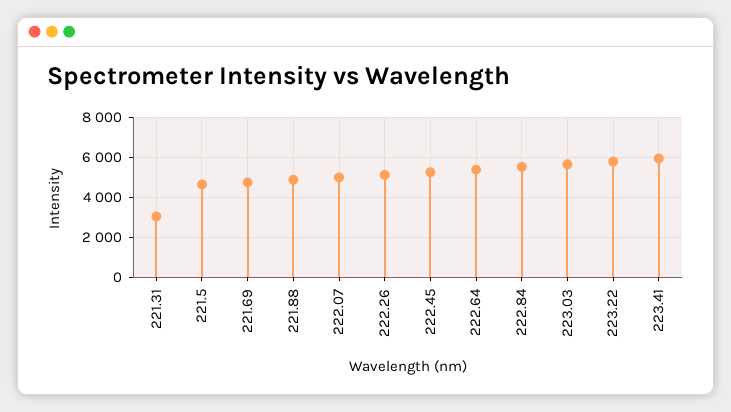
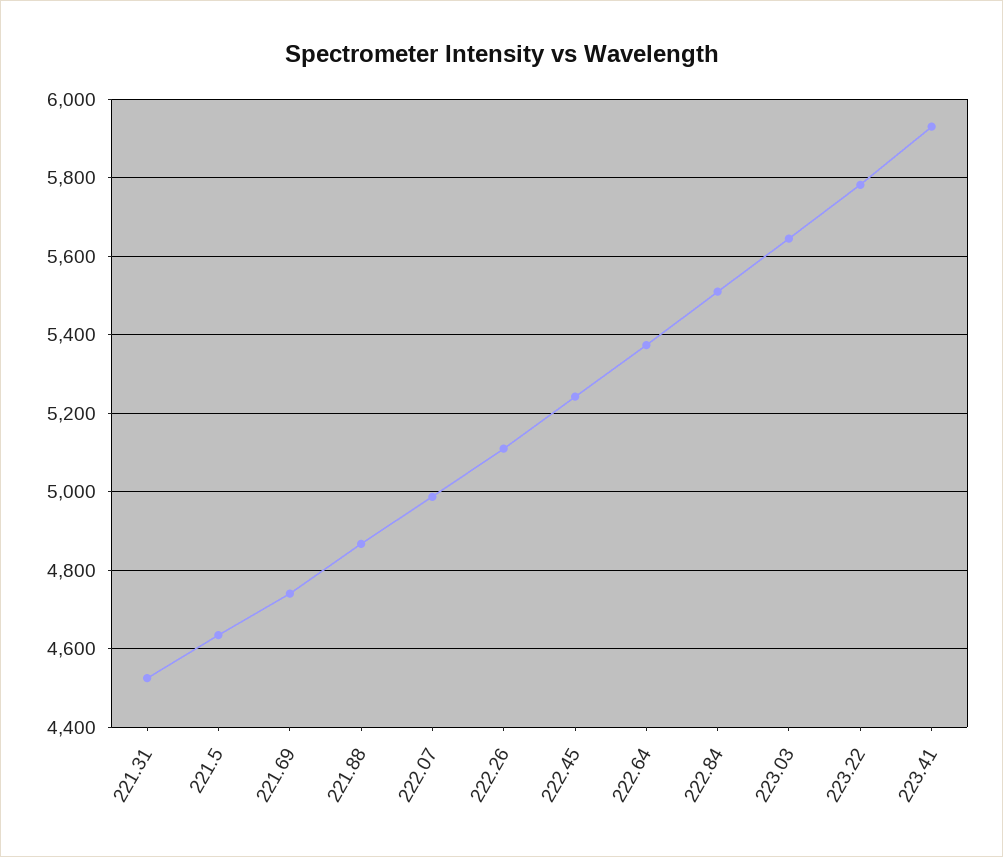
221.31: 3000 -> 4520

